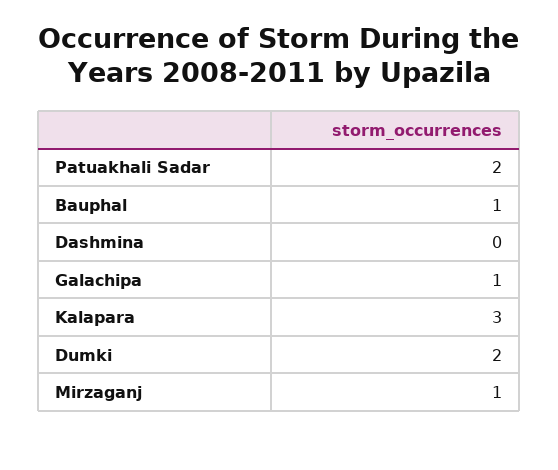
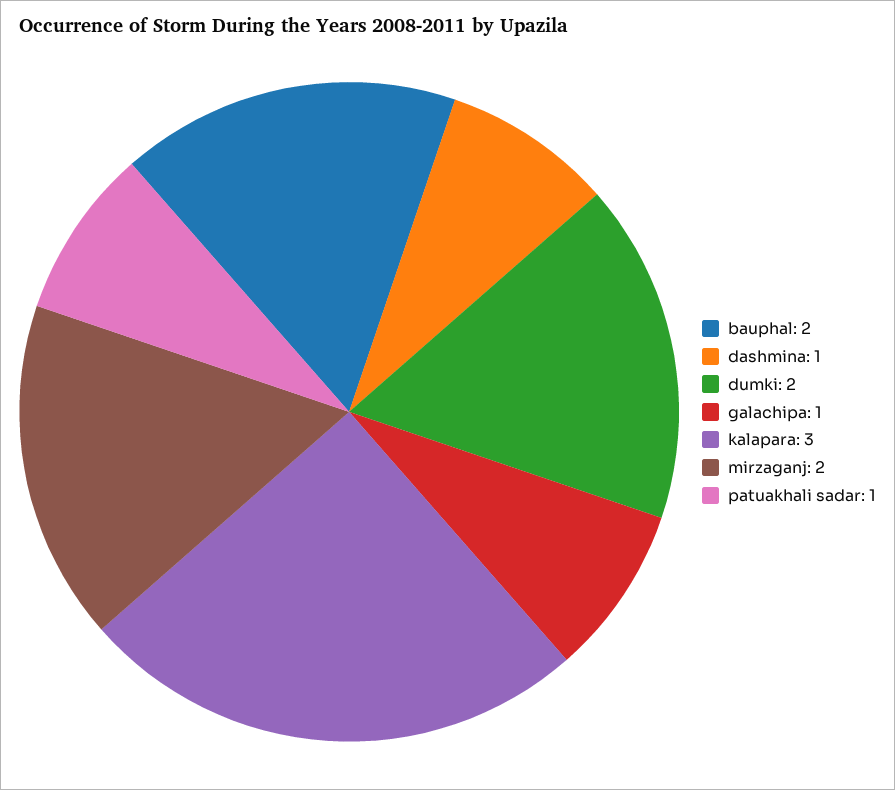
Patuakhali Sadar: 2 -> 1
Bauphal: 1 -> 2
Dashmina: 0 -> 1
Mirzaganj: 1 -> 2

